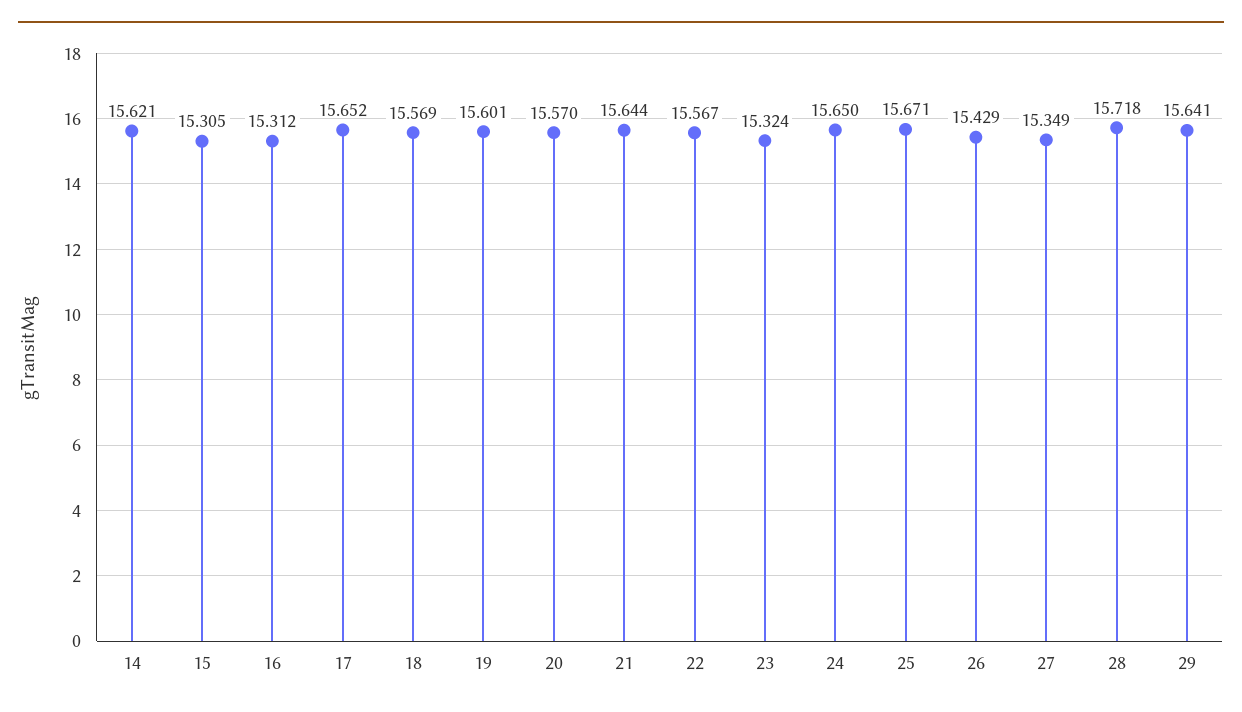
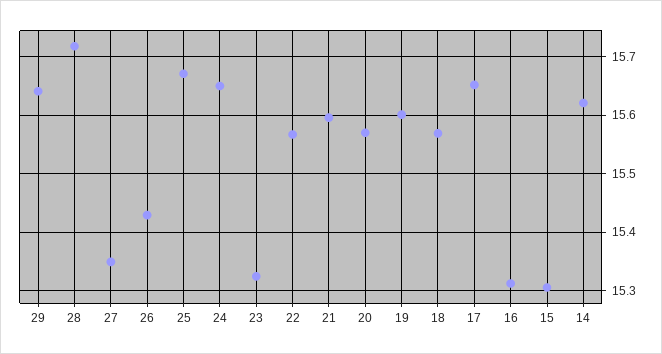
21: 15.644 -> 15.6

